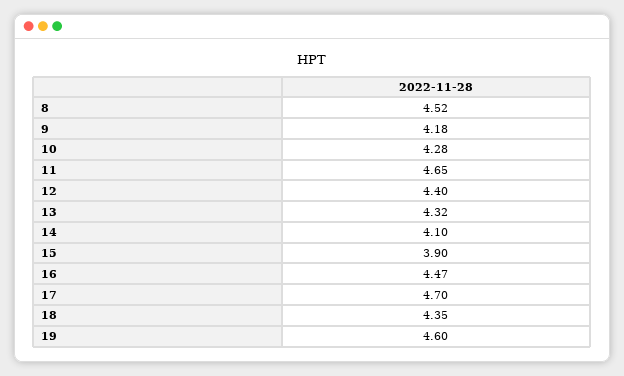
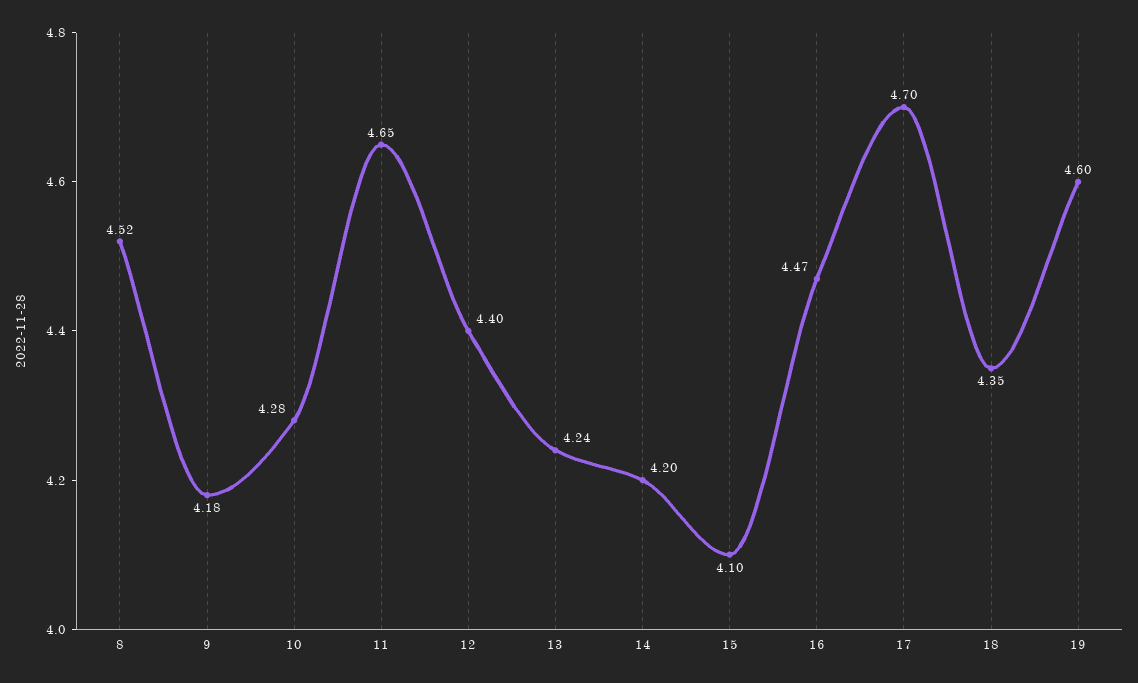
13: 4.32 -> 4.24
14: 4.1 -> 4.2
15: 3.9 -> 4.1

